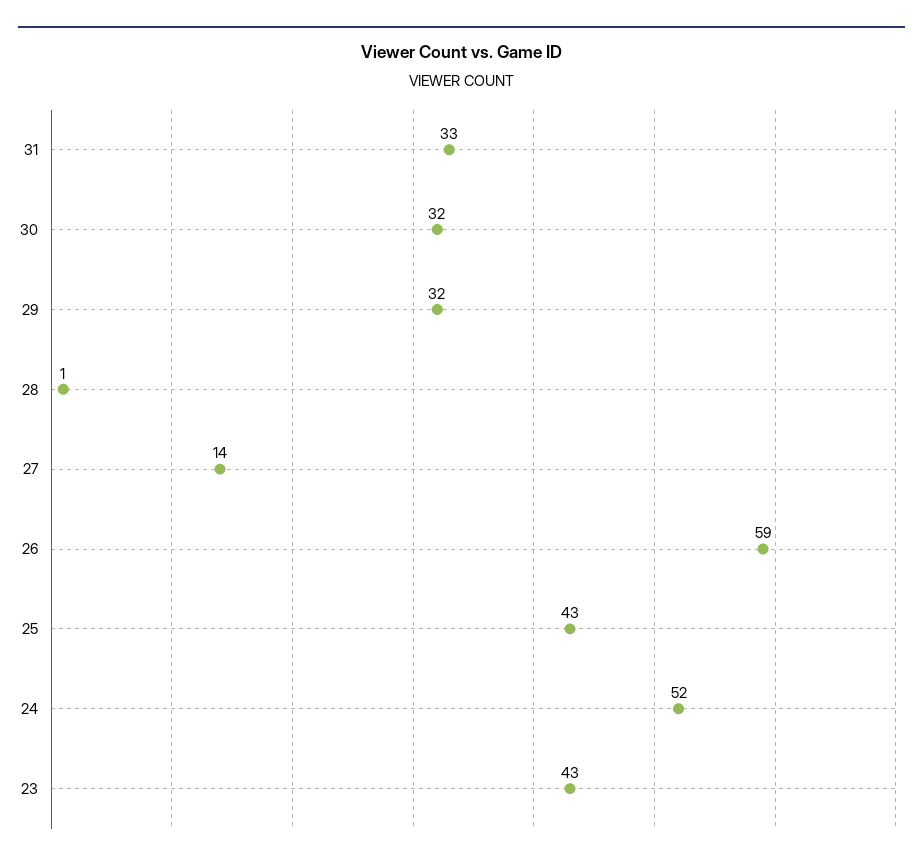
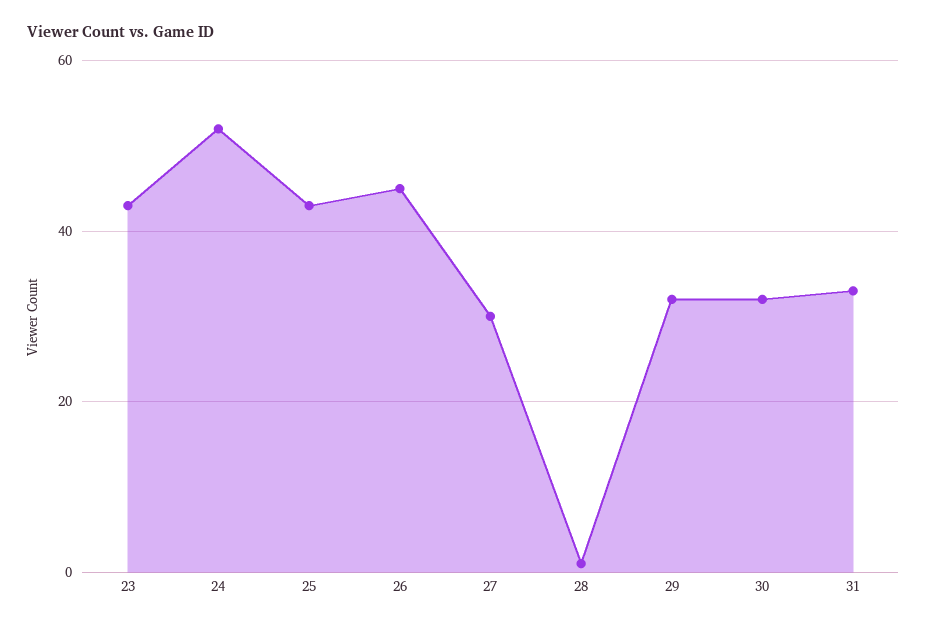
27: 14 -> 30
26: 59 -> 45

